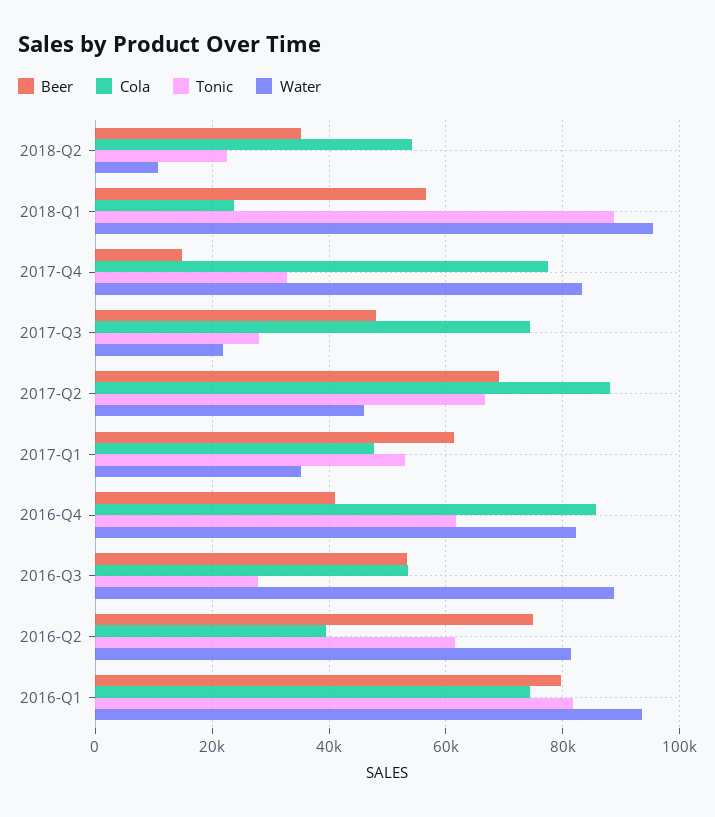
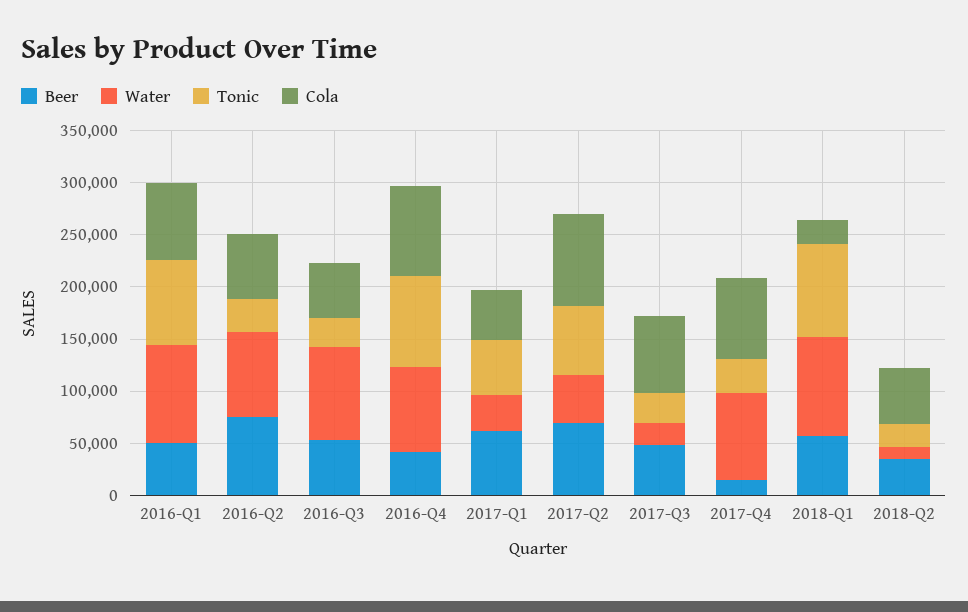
Tonic, 2016-Q4: 62000 -> 90000
Cola, 2016-Q2: 40000 -> 60000
Tonic, 2016-Q2: 62000 -> 30000
Beer, 2016-Q1: 80000 -> 50000

